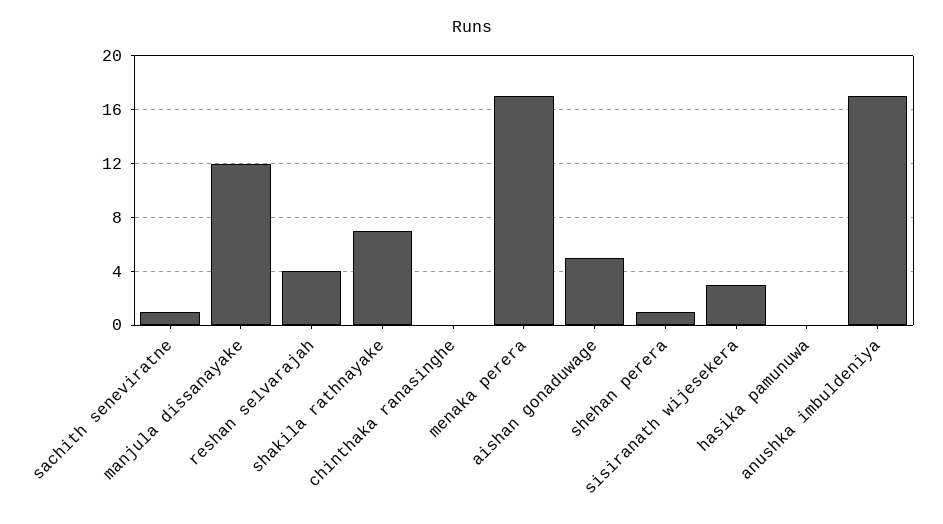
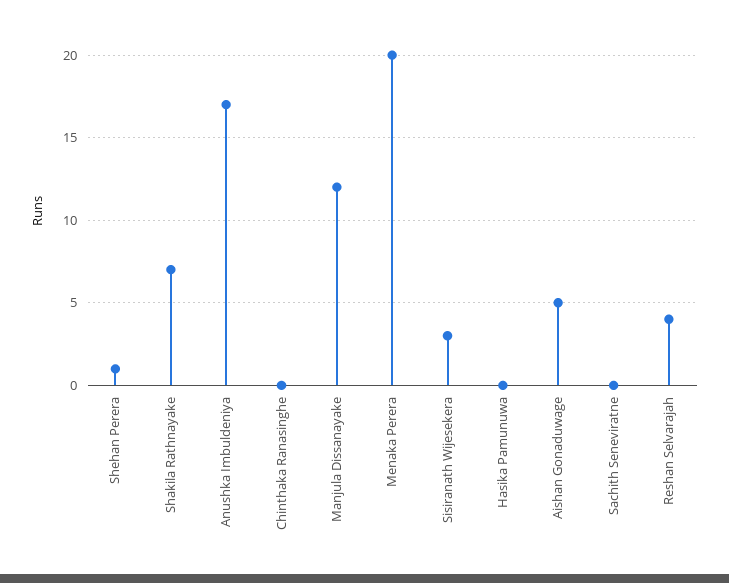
sachith seneviratne: 1 -> 0
menaka perera: 17 -> 20

